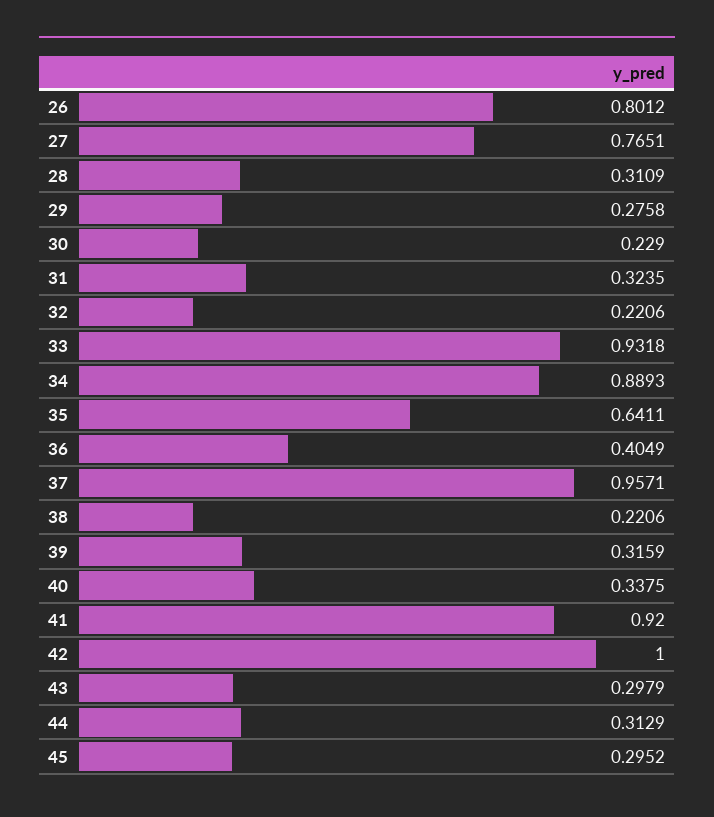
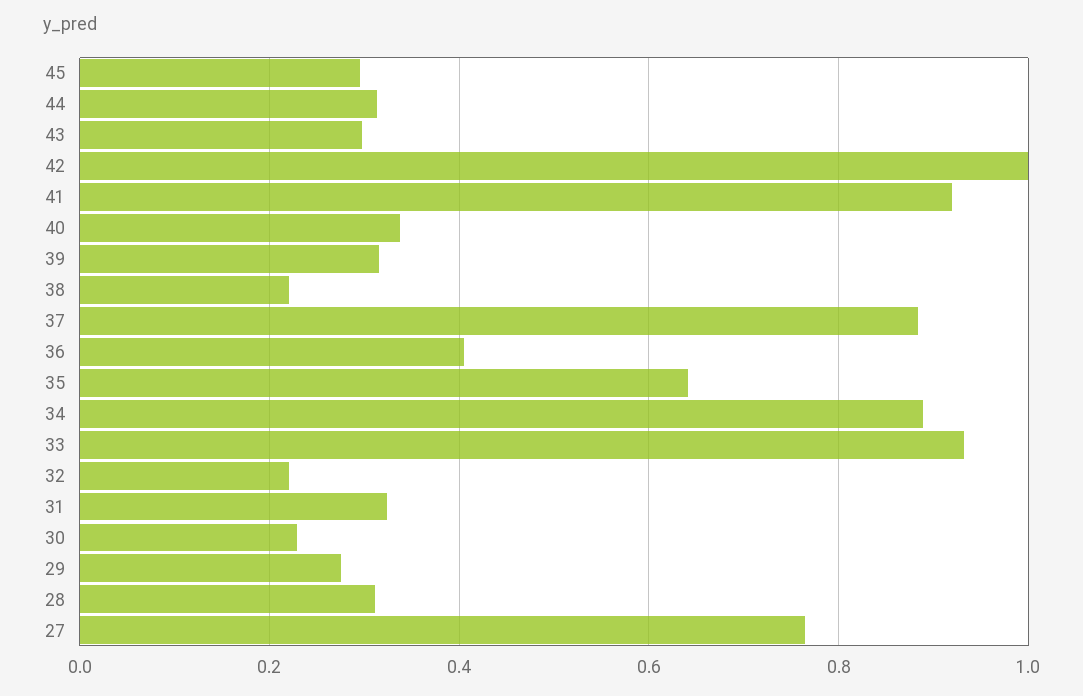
26: 0.8012 -> none
37: 0.9571 -> 0.88

